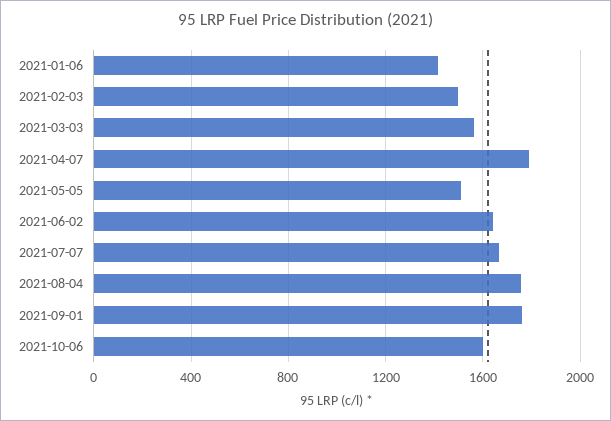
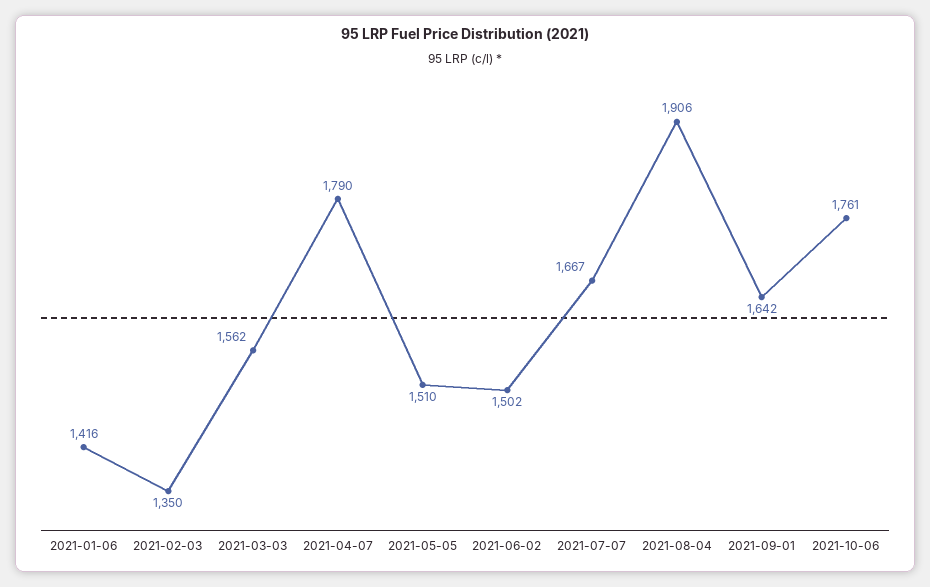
2021-02-03: 1500 -> 1350
2021-06-02: 1650 -> 1502
2021-08-04: 1750 -> 1906
2021-09-01: 1750 -> 1642
2021-10-06: 1600 -> 1761

